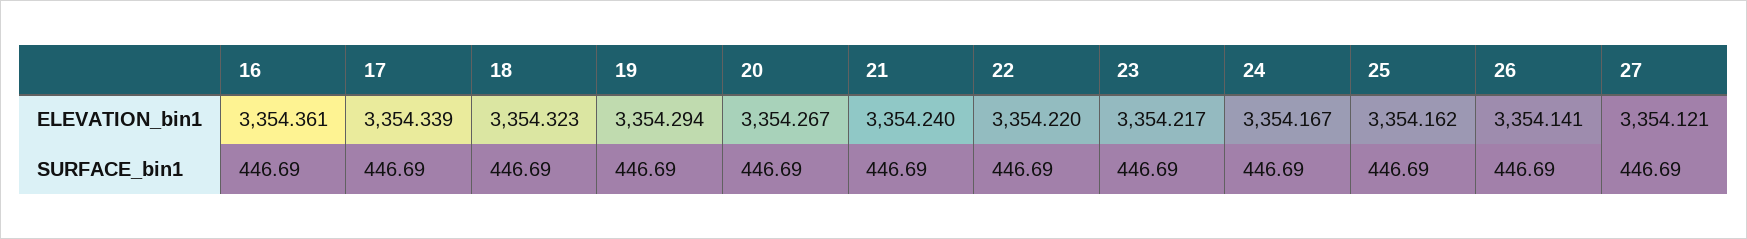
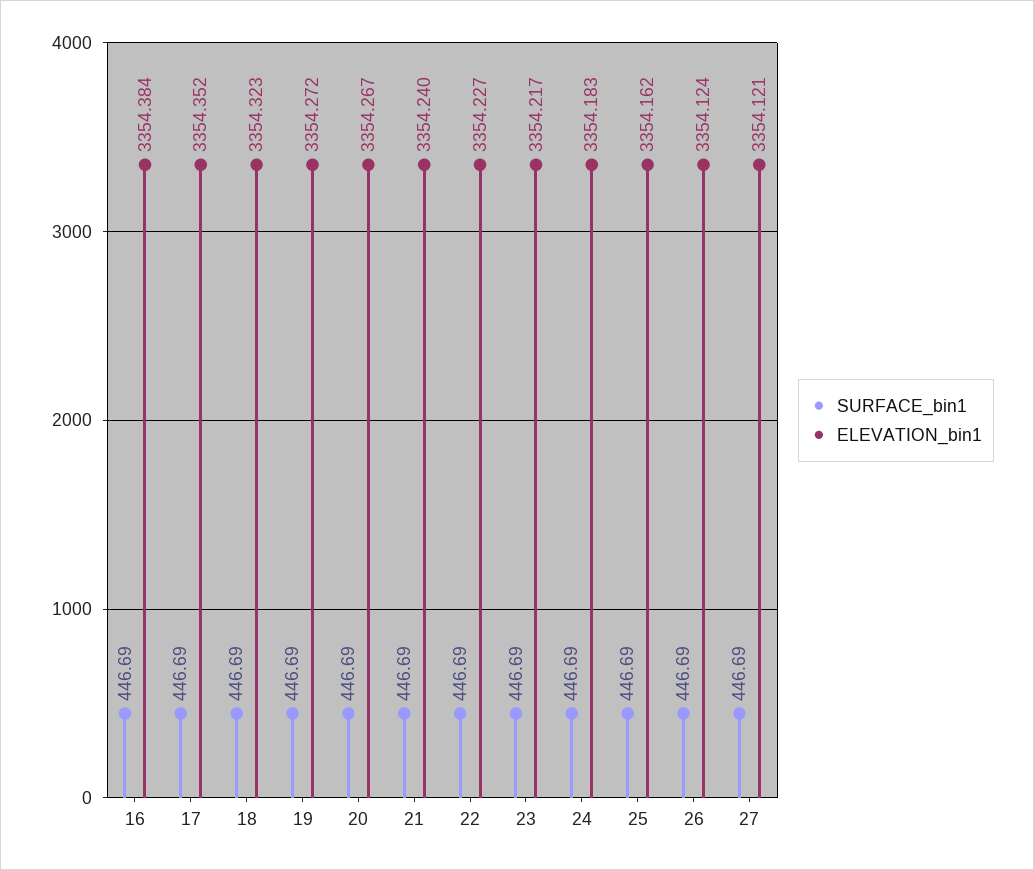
ELEVATION_bin1, 16: 3354.361 -> 3354.384
ELEVATION_bin1, 17: 3354.339 -> 3354.352
ELEVATION_bin1, 19: 3354.294 -> 3354.272
ELEVATION_bin1, 22: 3354.22 -> 3354.227
ELEVATION_bin1, 24: 3354.167 -> 3354.183
ELEVATION_bin1, 26: 3354.141 -> 3354.124

